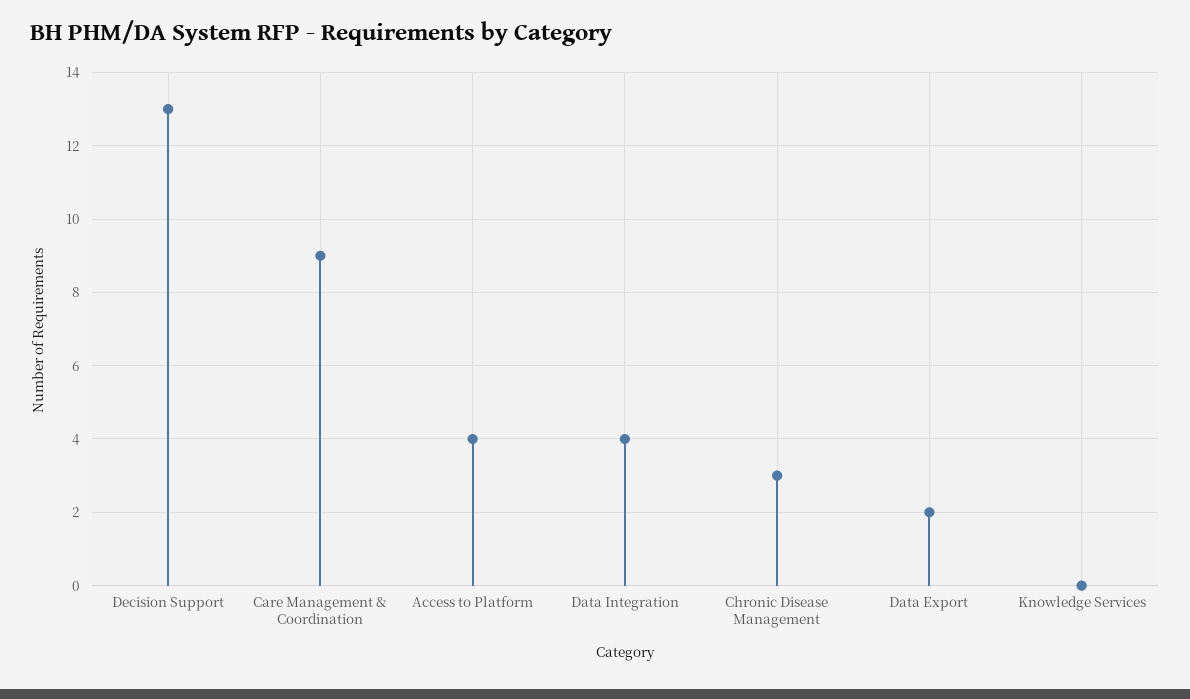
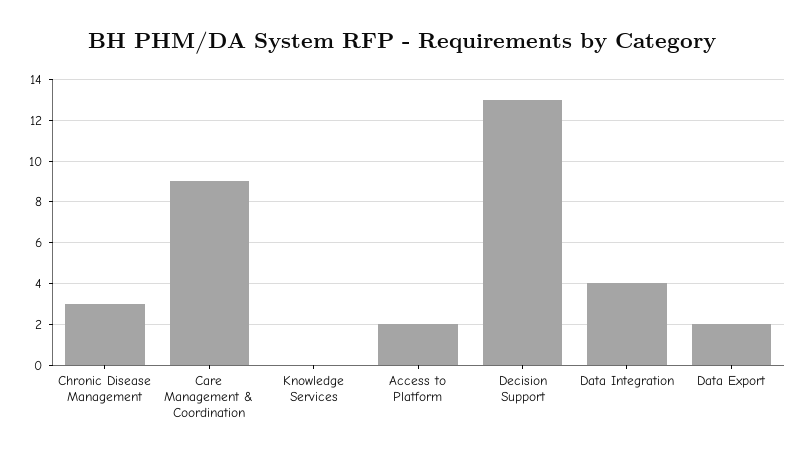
Access to Platform: 4 -> 2

